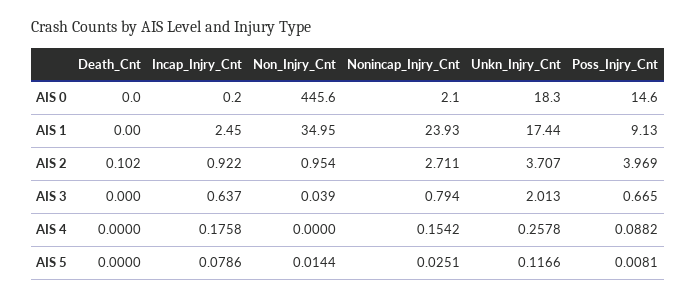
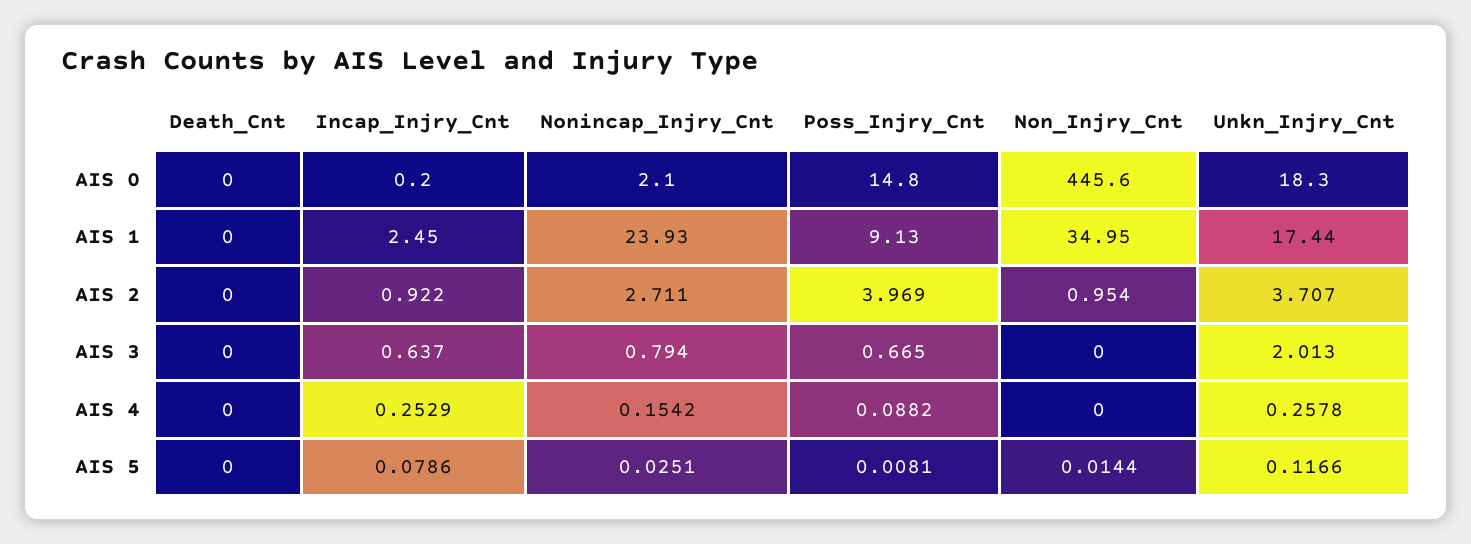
Poss_Injry_Cnt, AIS 0: 14.6 -> 14.8
Death_Cnt, AIS 2: 0.102 -> 0
Non_Injry_Cnt, AIS 3: 0.039 -> 0
Incap_Injry_Cnt, AIS 4: 0.1758 -> 0.2529

